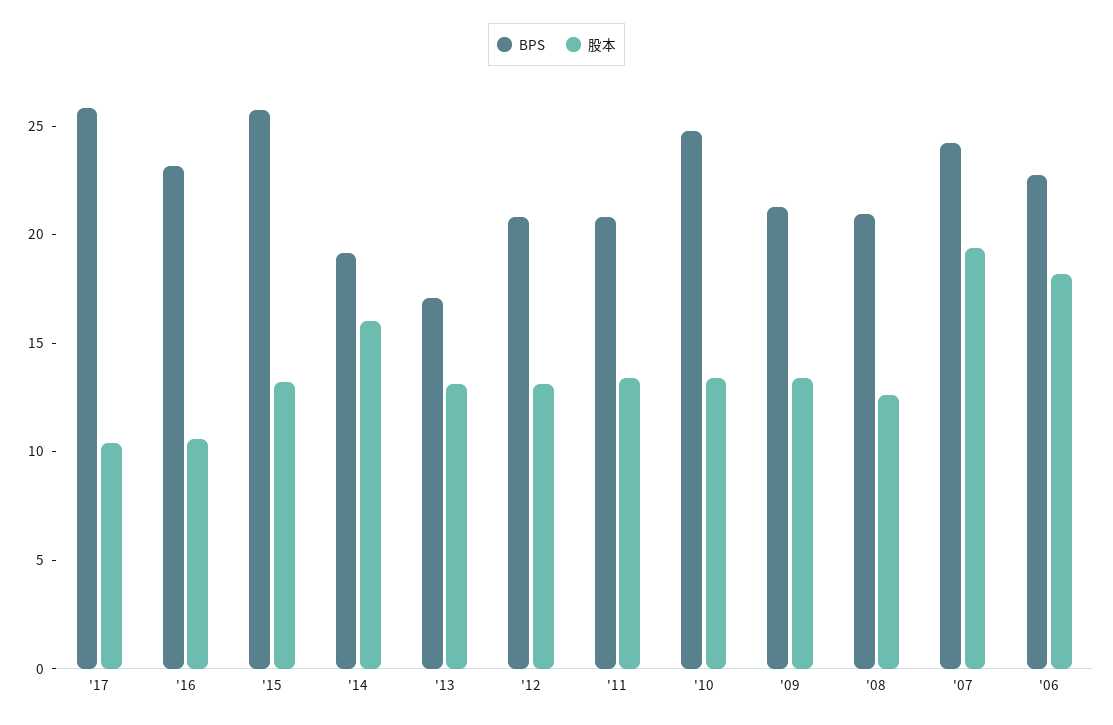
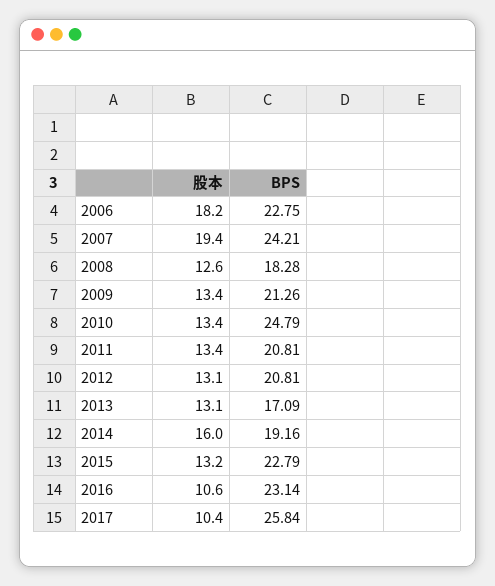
BPS, '15: 26 -> 22.79
BPS, '08: 21 -> 18.28

